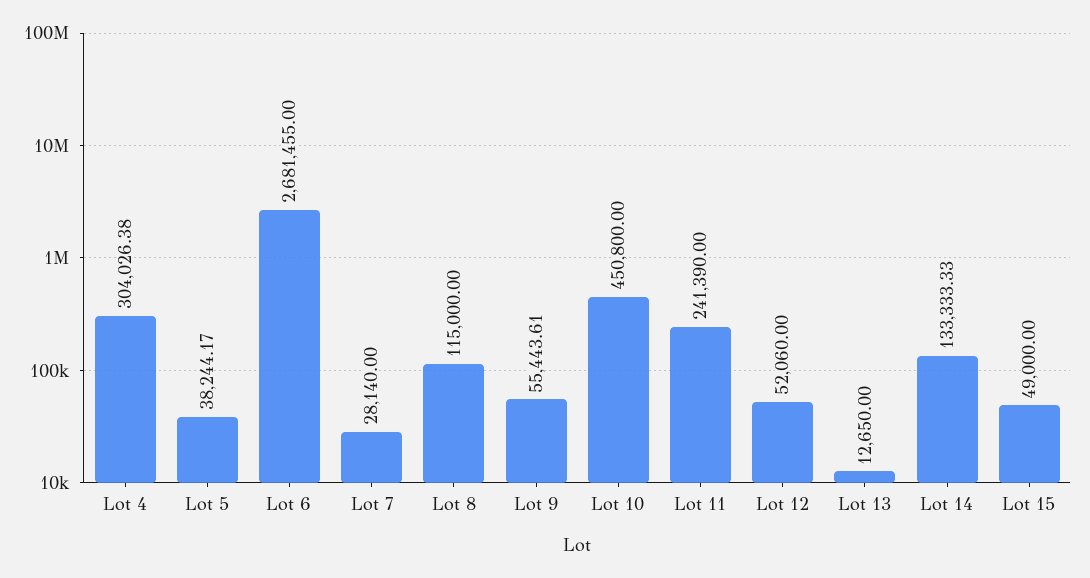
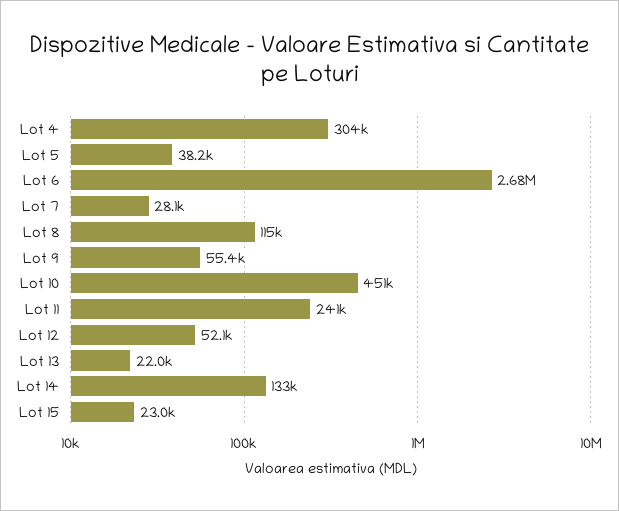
Lot 13: 12650 -> 22000
Lot 15: 49000 -> 23000

